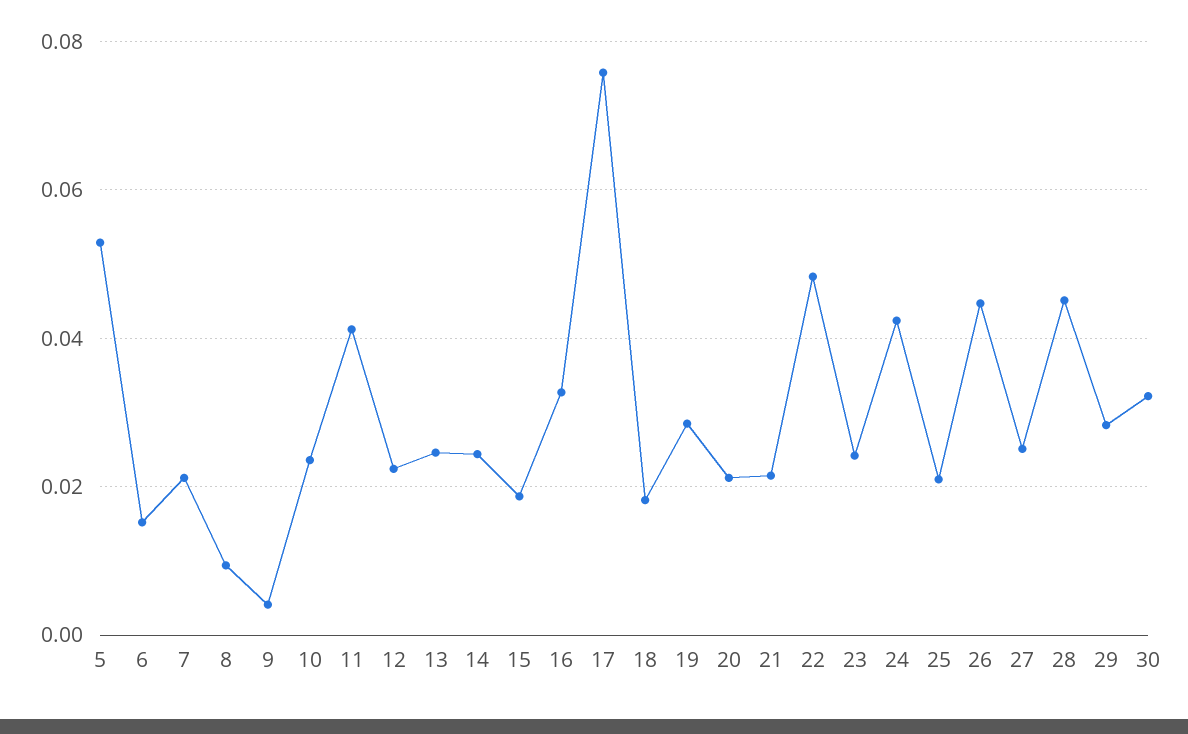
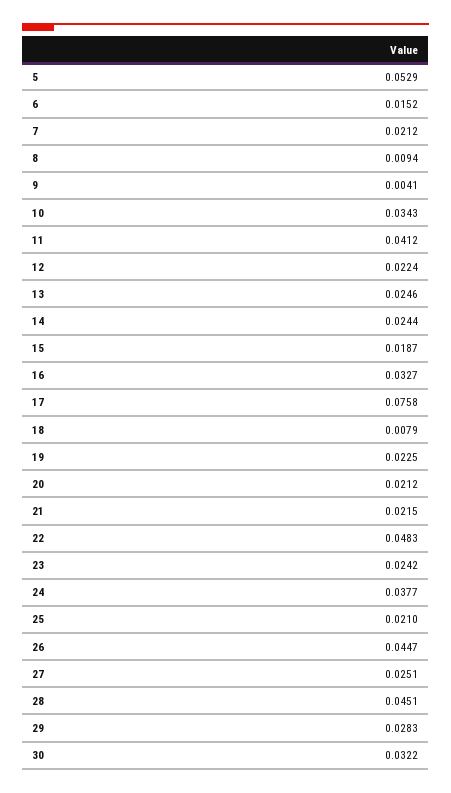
10: 0.024 -> 0.0343
18: 0.018 -> 0.0079
19: 0.028 -> 0.0225
24: 0.042 -> 0.0377

